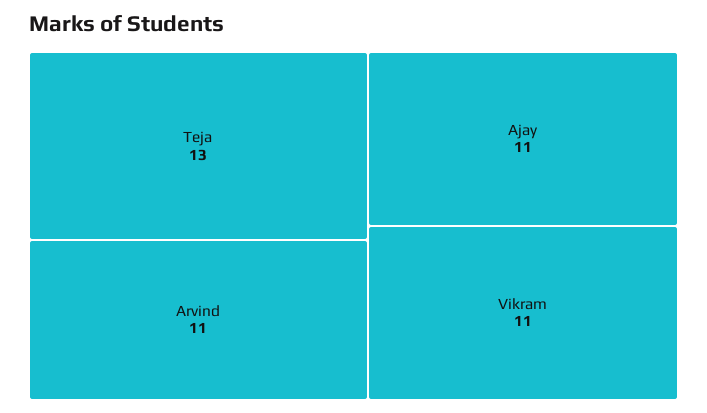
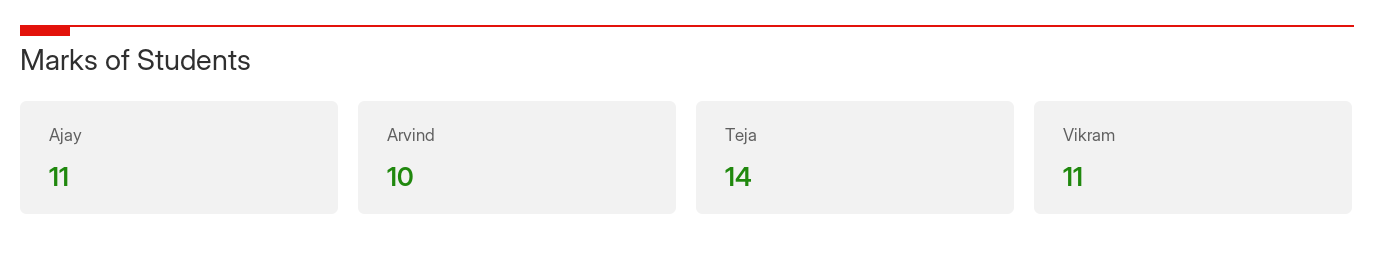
Teja: 13 -> 14
Arvind: 11 -> 10

